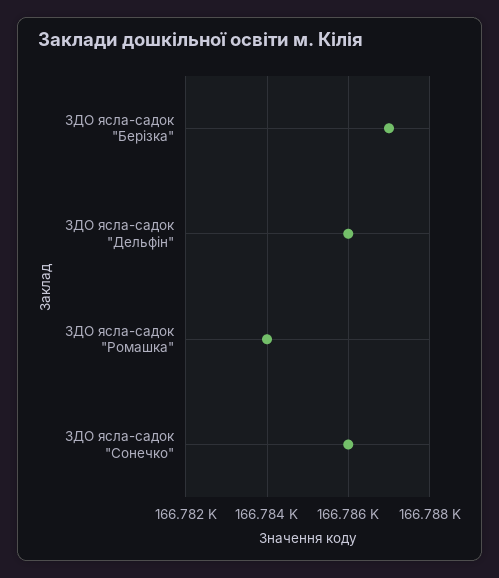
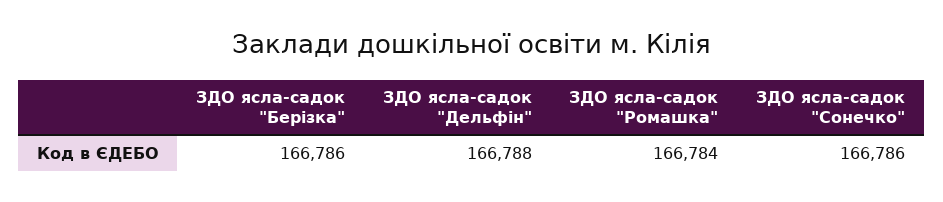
ЗДО ясла-садок "Берізка": 166787 -> 166786
ЗДО ясла-садок "Дельфін": 166786 -> 166788

